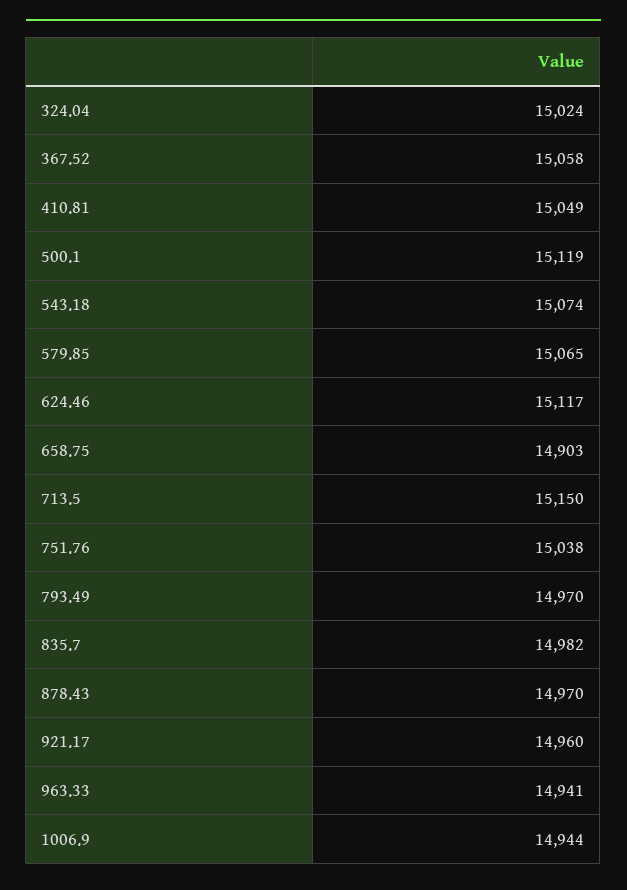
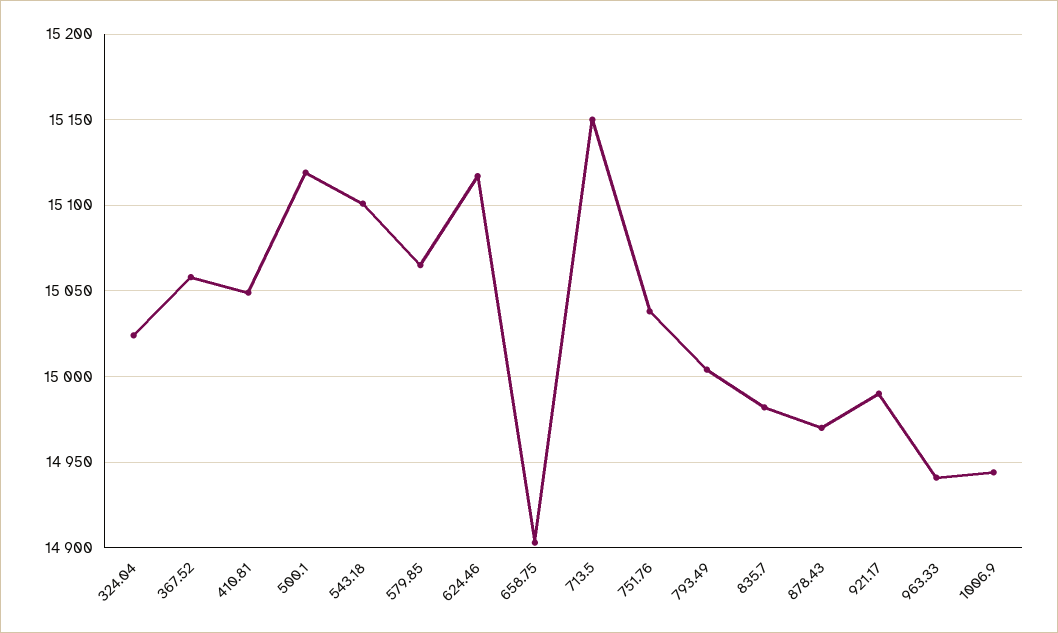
543.18: 15074 -> 15100
793.49: 14970 -> 15005
921.17: 14960 -> 14990

